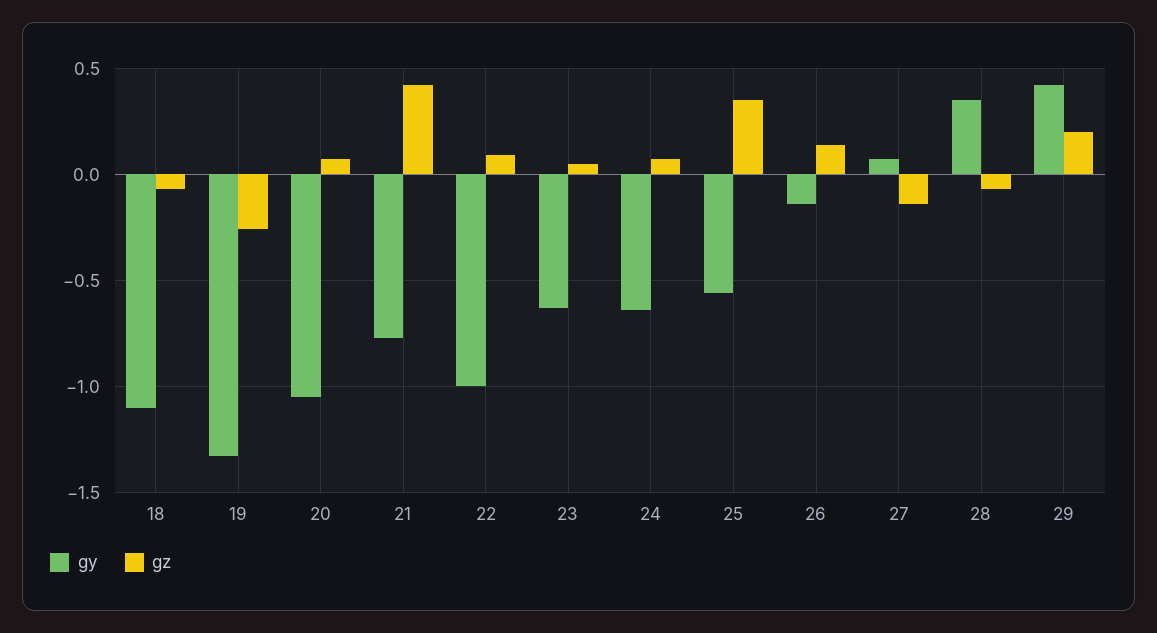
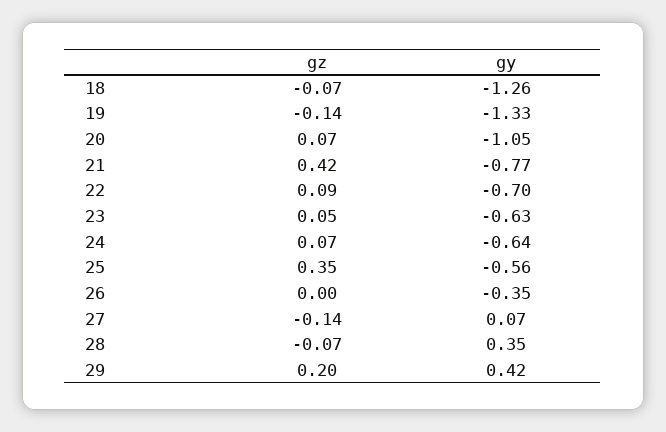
gy, 18: -1.1 -> -1.26
gz, 19: -0.25 -> -0.14
gy, 22: -1 -> -0.7
gy, 26: -0.15 -> -0.35
gz, 26: 0.15 -> 0

